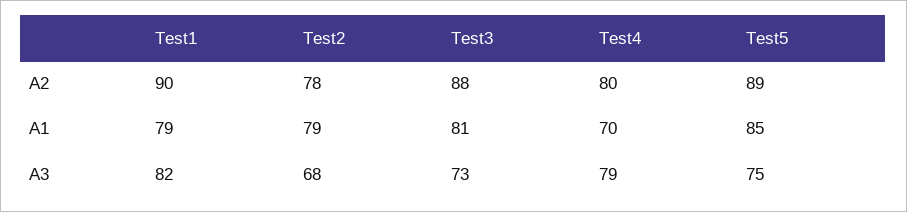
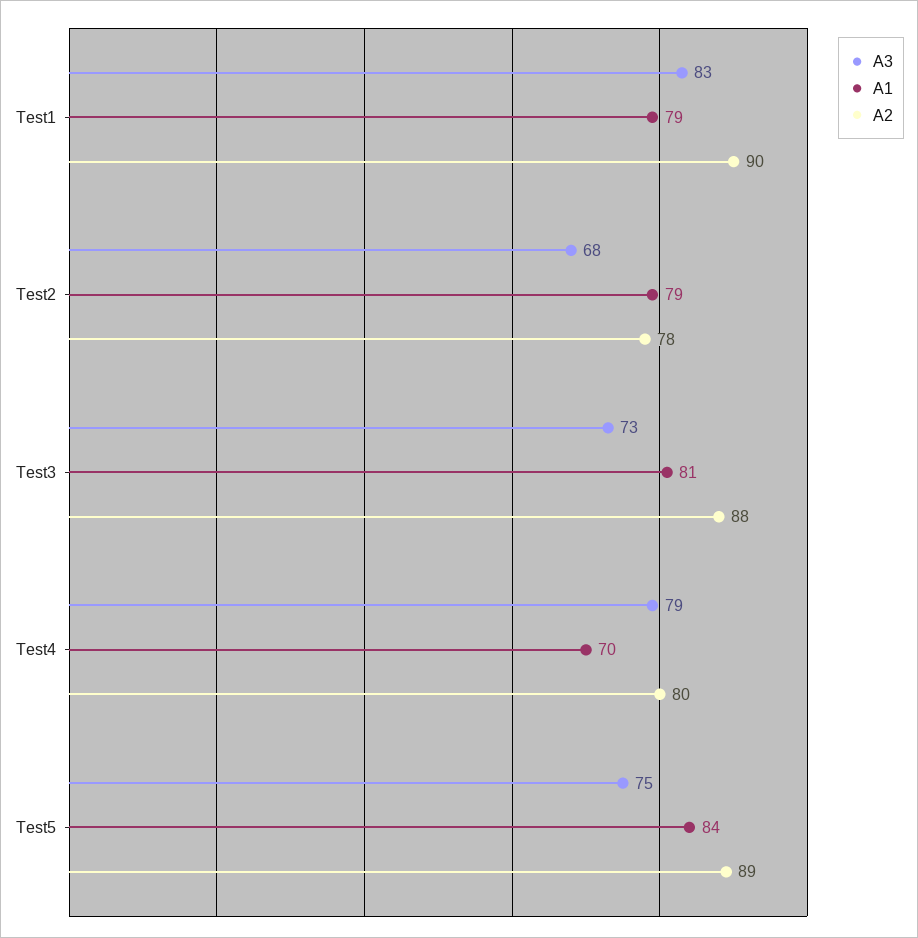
A1, Test5: 85 -> 84
A3, Test1: 82 -> 83

